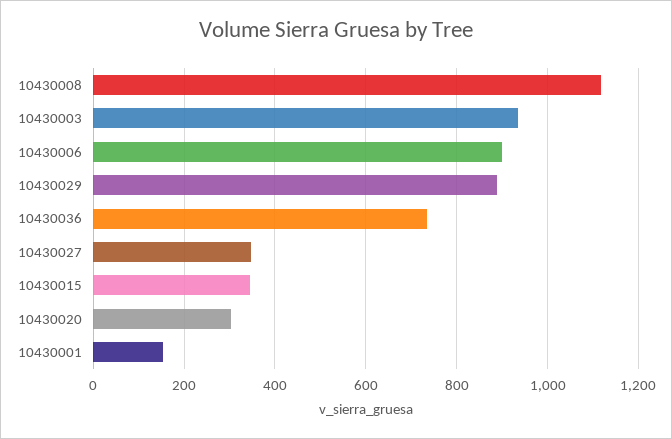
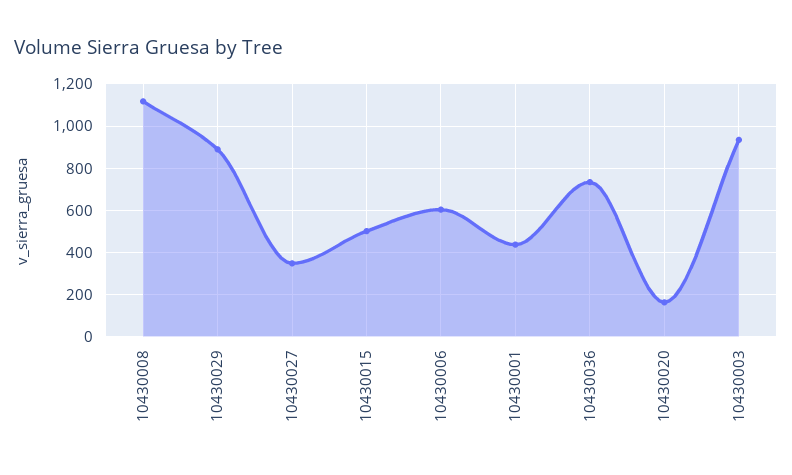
10430006: 900 -> 600
10430015: 340 -> 500
10430020: 300 -> 150
10430001: 160 -> 450

